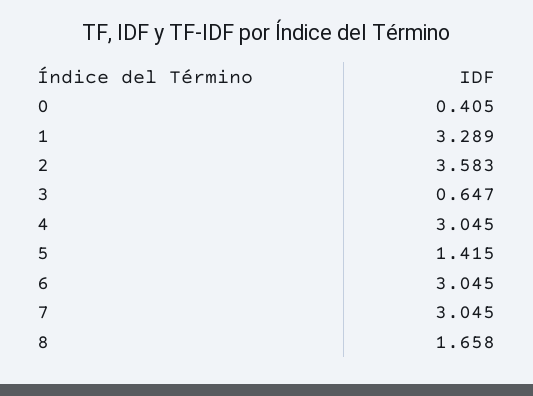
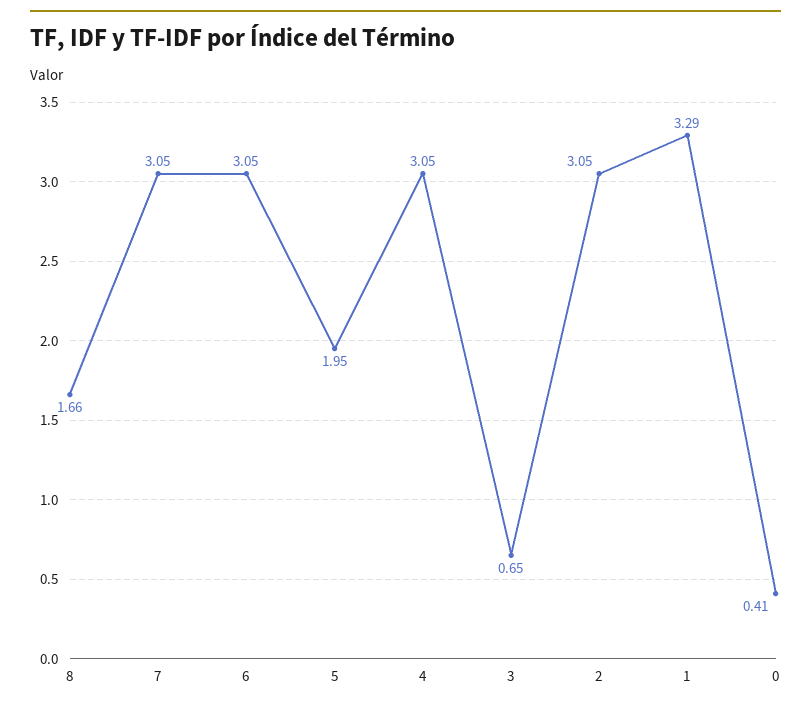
2: 3.583 -> 3.05
5: 1.415 -> 1.95

